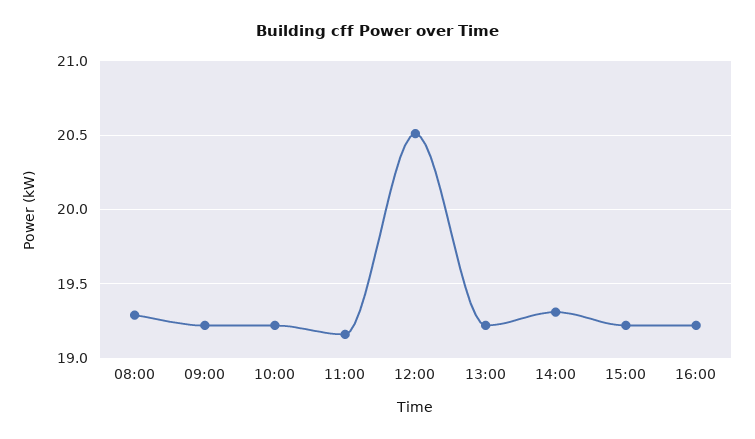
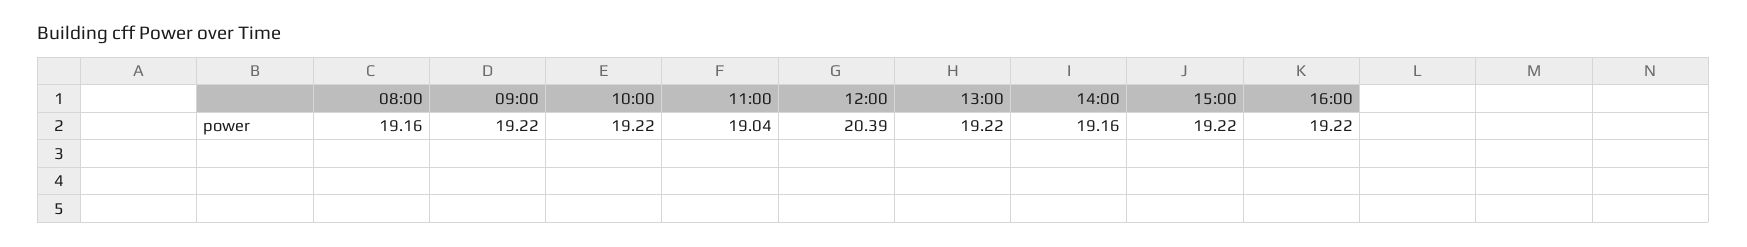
08:00: 19.3 -> 19.16
11:00: 19.15 -> 19.04
12:00: 20.5 -> 20.39
14:00: 19.3 -> 19.16

